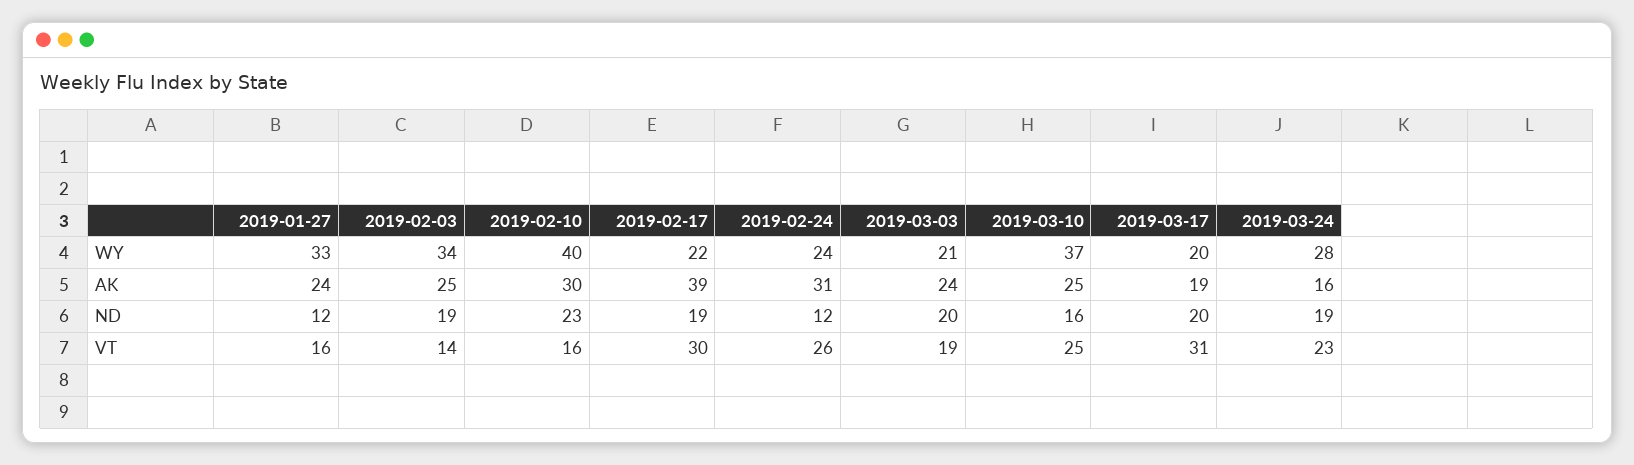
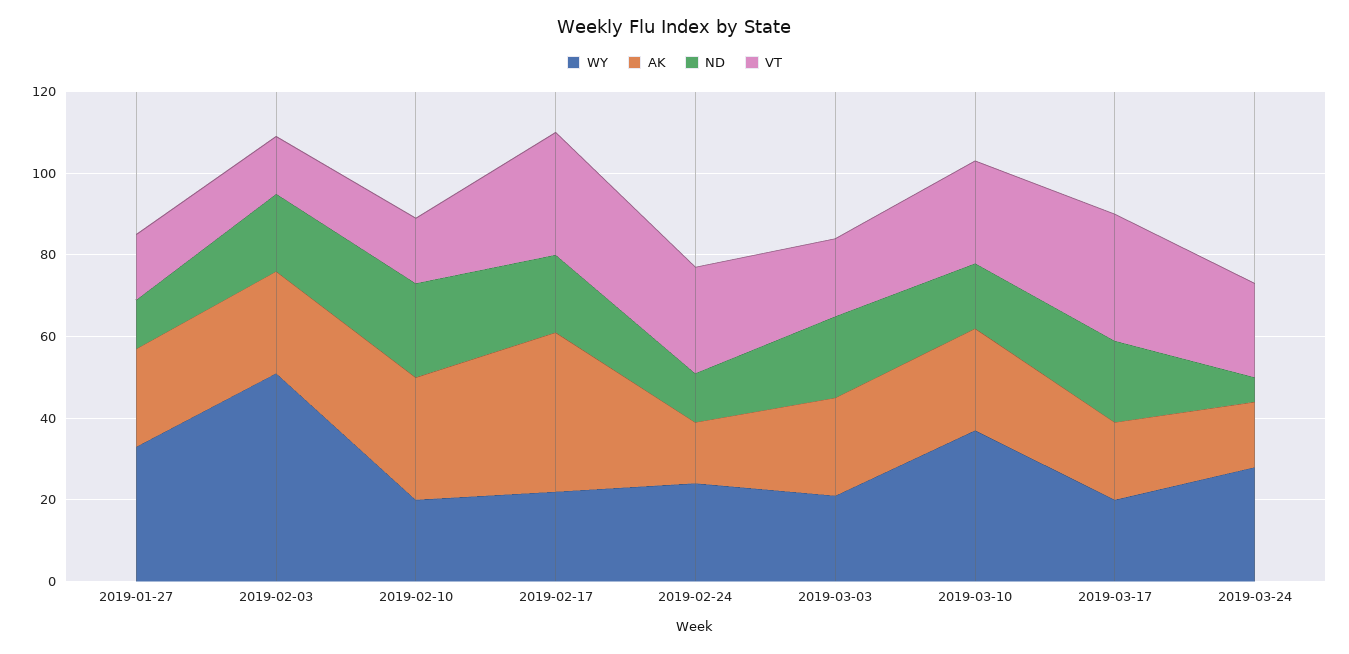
WY, 2019-02-03: 34 -> 50
WY, 2019-02-10: 40 -> 20
AK, 2019-02-24: 31 -> 15
ND, 2019-03-24: 19 -> 5

